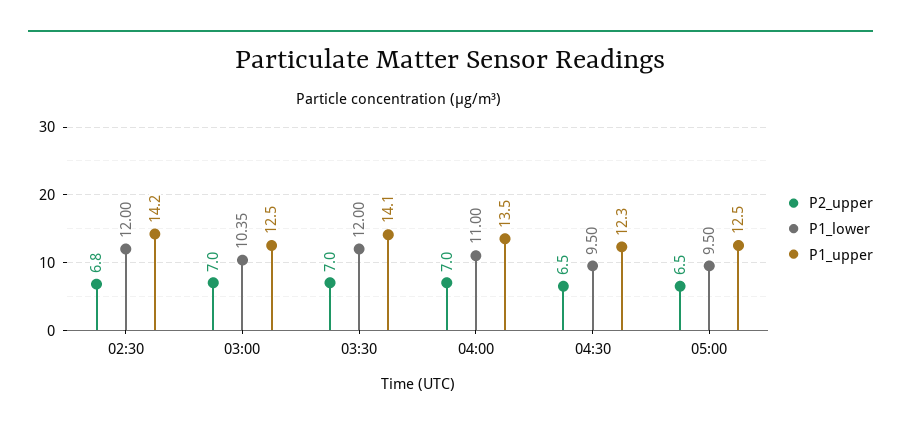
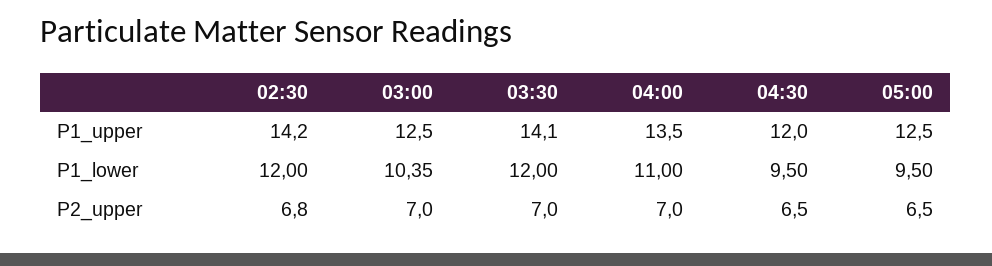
P1_upper, 04:30: 12.3 -> 12

